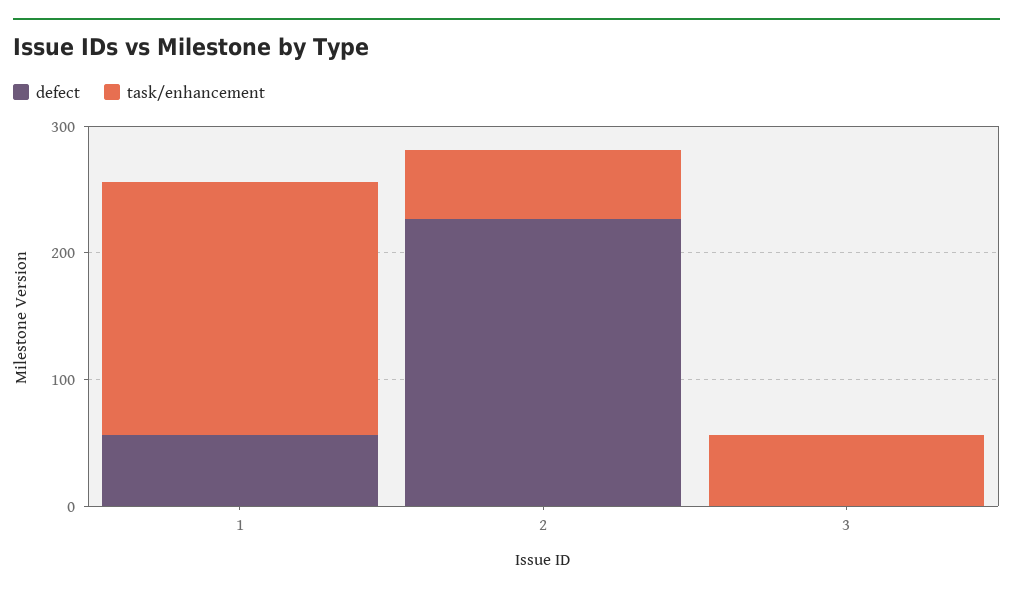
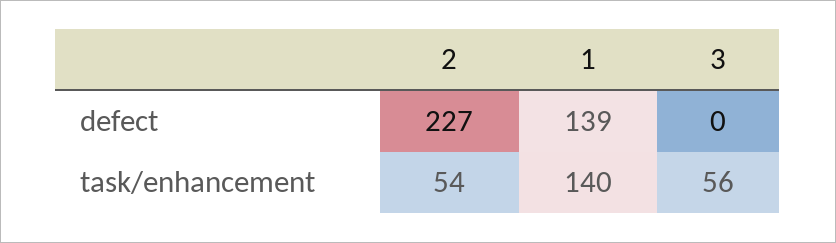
defect, 1: 60 -> 139
task/enhancement, 1: 200 -> 140

